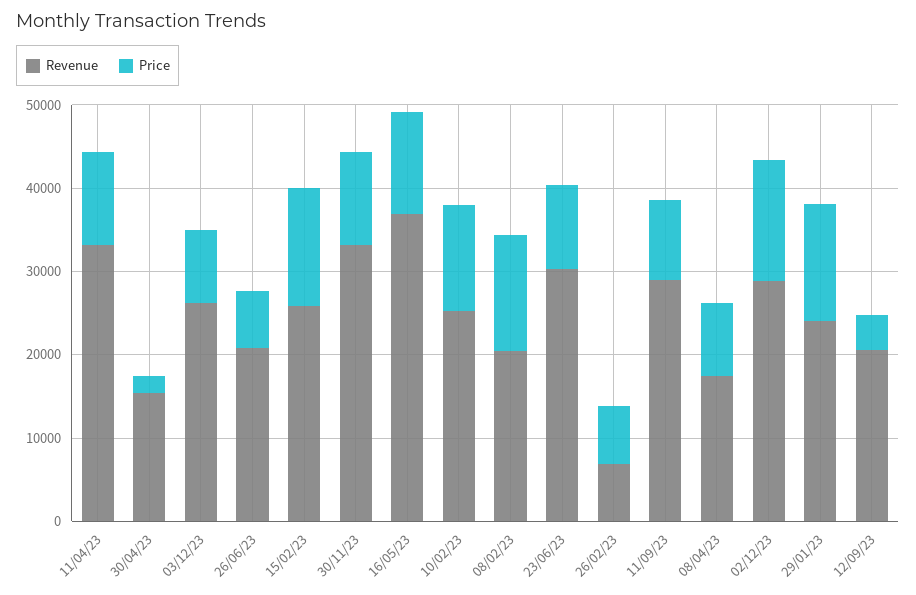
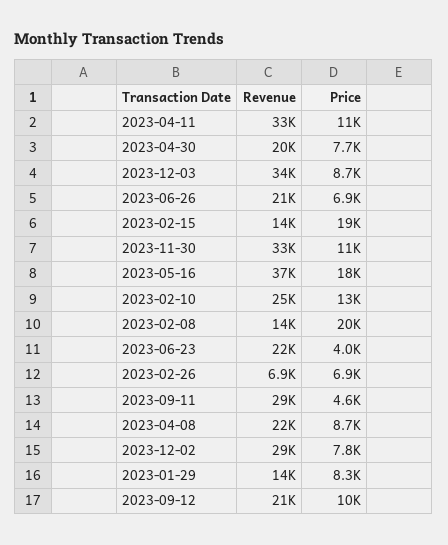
Revenue, 30/04/23: 16000 -> 20000
Price, 30/04/23: 2000 -> 7700
Revenue, 03/12/23: 26000 -> 34000
Revenue, 15/02/23: 26000 -> 14000
Price, 15/02/23: 14000 -> 19000
Price, 16/05/23: 12000 -> 18000
Revenue, 08/02/23: 20000 -> 14000
Price, 08/02/23: 14000 -> 20000
Revenue, 23/06/23: 30000 -> 22000
Price, 23/06/23: 10000 -> 4000
Price, 11/09/23: 10000 -> 4600
Revenue, 08/04/23: 18000 -> 22000
Price, 02/12/23: 14000 -> 7800
Revenue, 29/01/23: 24000 -> 14000
Price, 29/01/23: 14000 -> 8300
Price, 12/09/23: 4000 -> 10000

